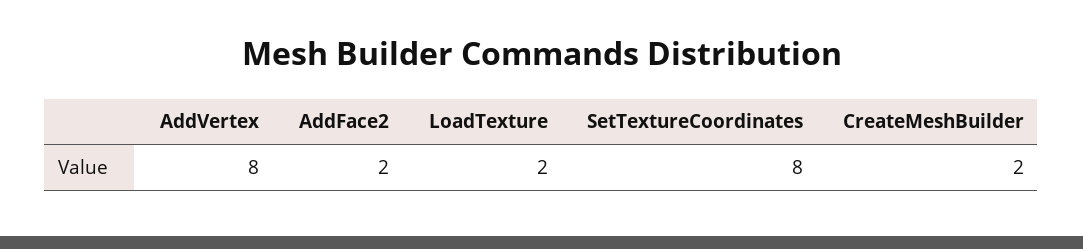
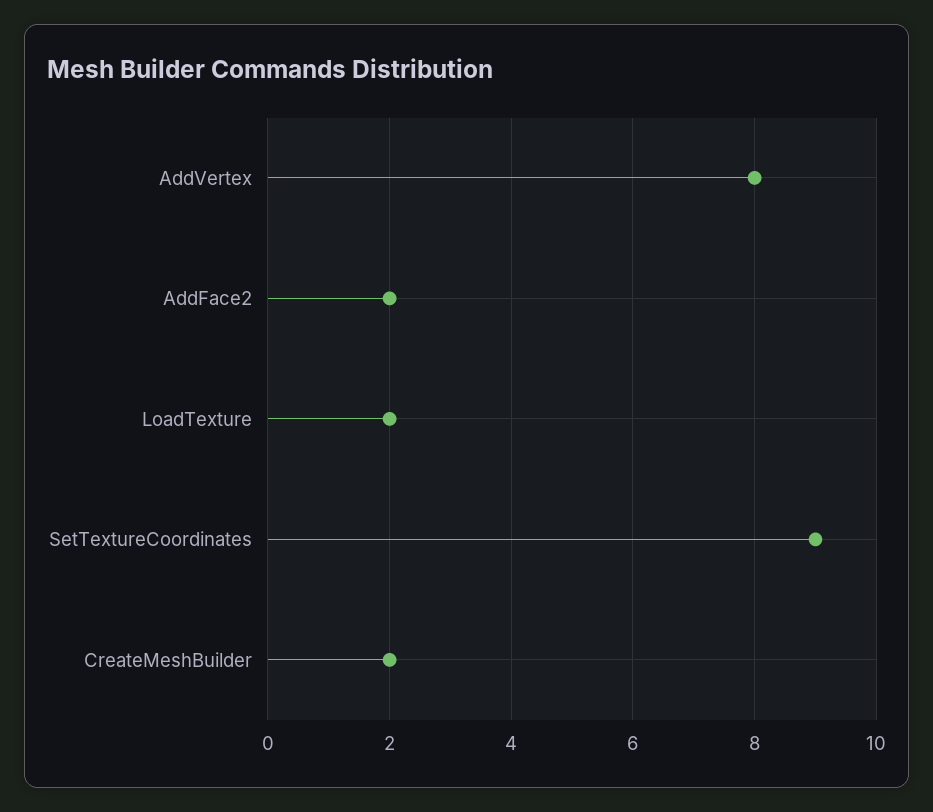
SetTextureCoordinates: 8 -> 9

